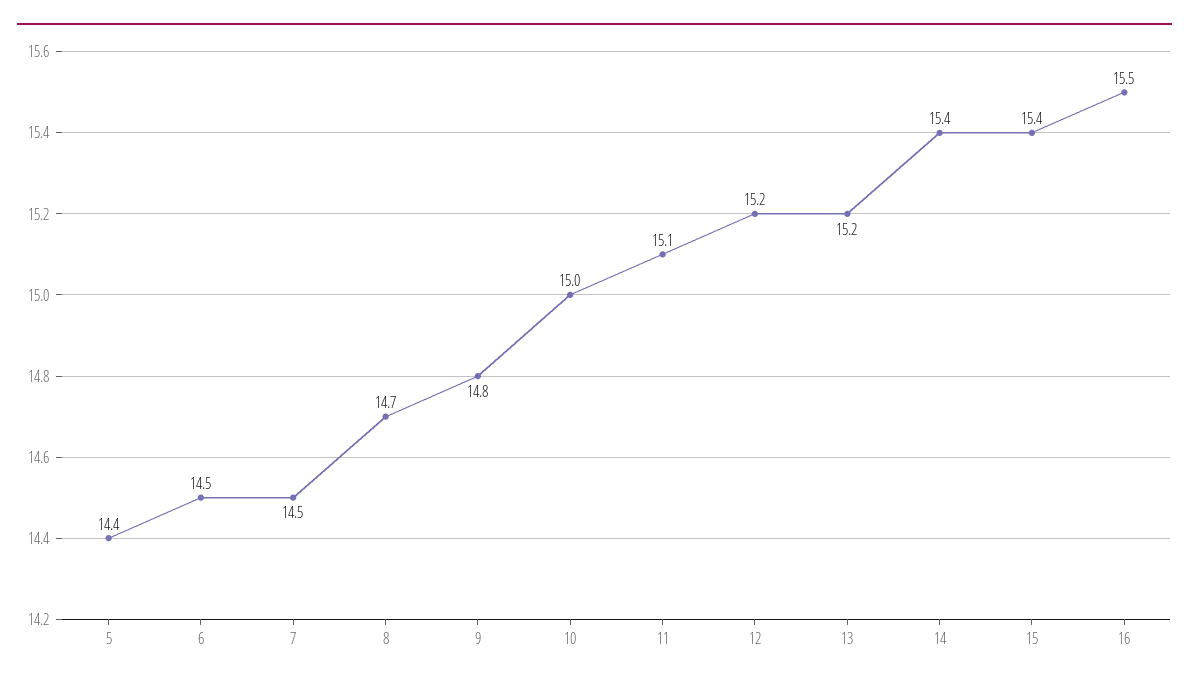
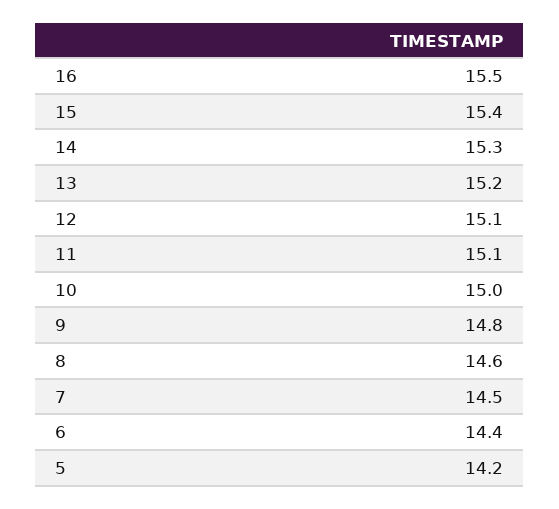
5: 14.4 -> 14.2
6: 14.5 -> 14.4
8: 14.7 -> 14.6
12: 15.2 -> 15.1
14: 15.4 -> 15.3

